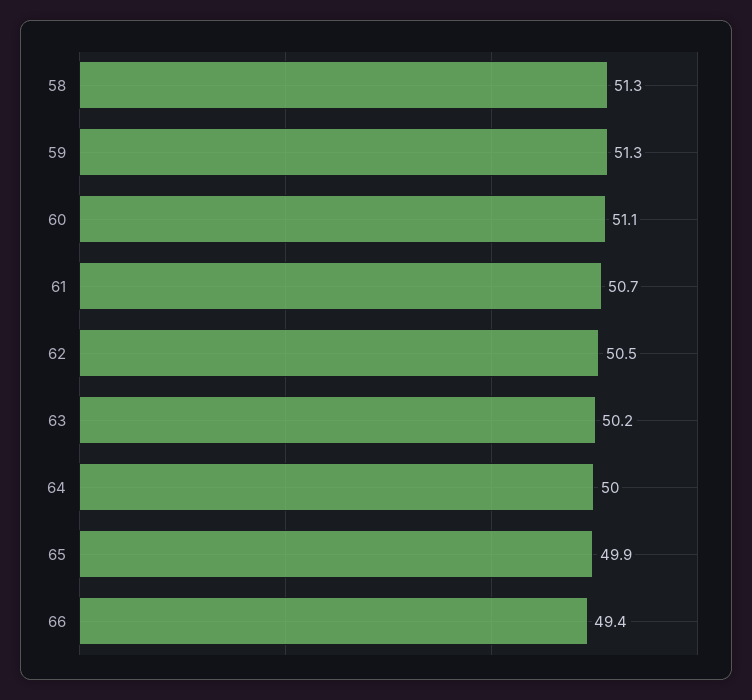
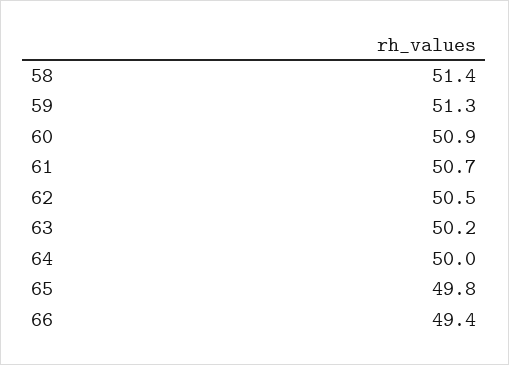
58: 51.3 -> 51.4
60: 51.1 -> 50.9
65: 49.9 -> 49.8

